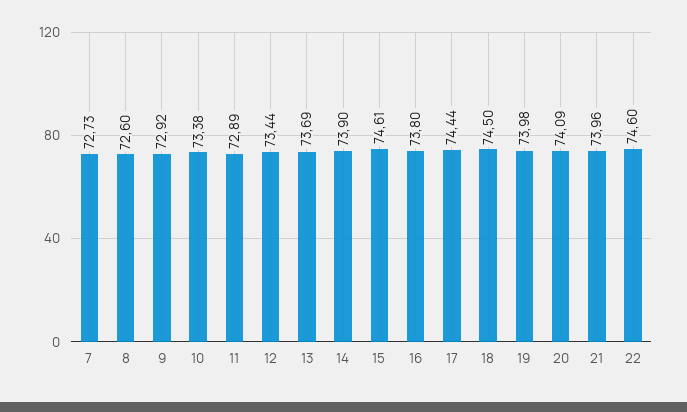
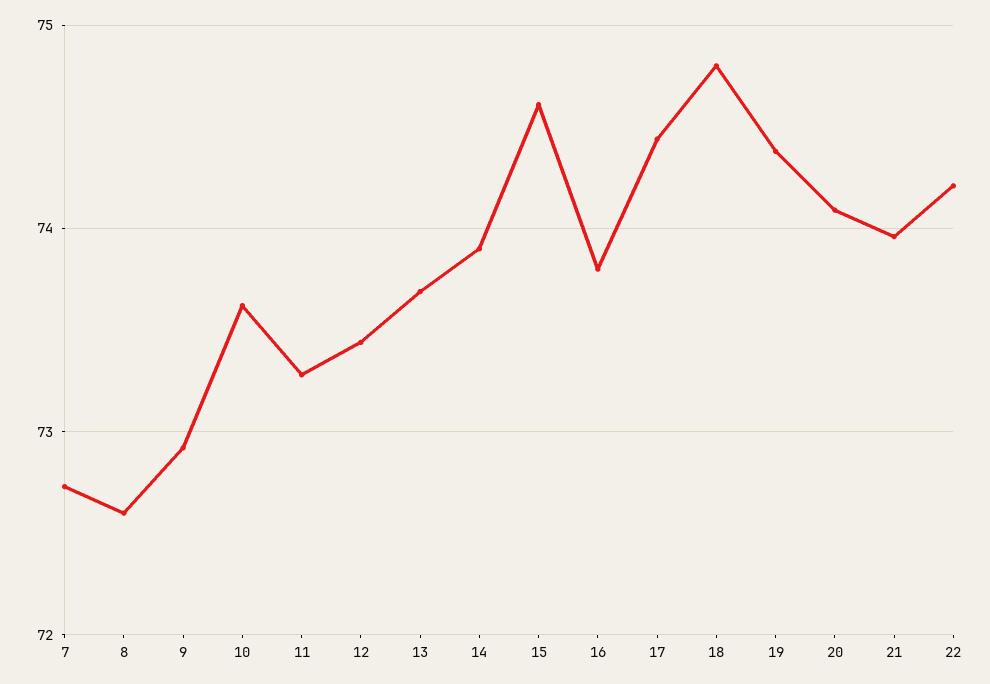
10: 73.38 -> 73.6
11: 72.89 -> 73.3
18: 74.5 -> 74.8
19: 73.98 -> 74.4
22: 74.6 -> 74.2

